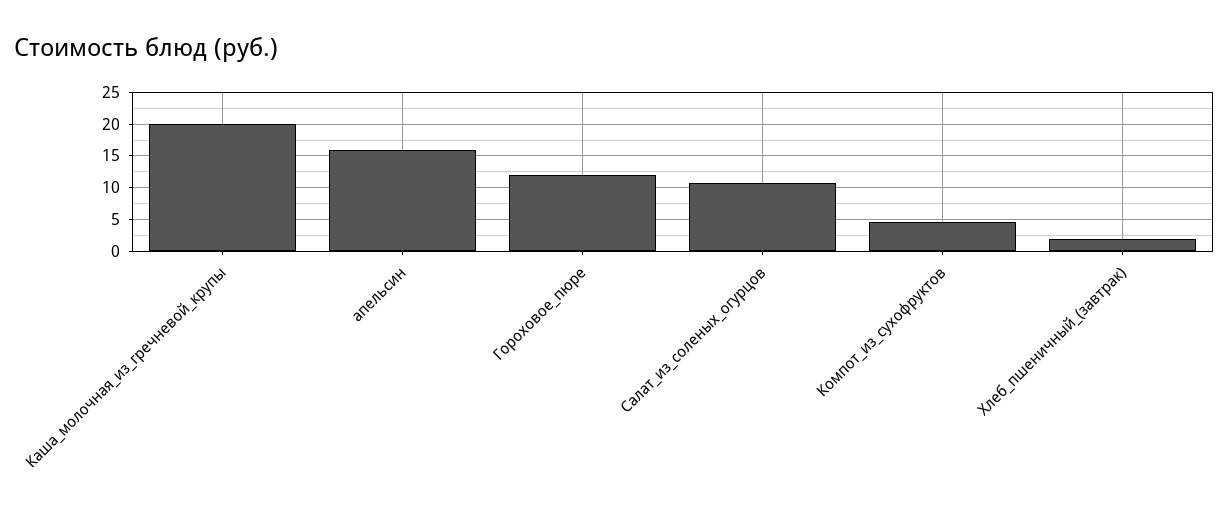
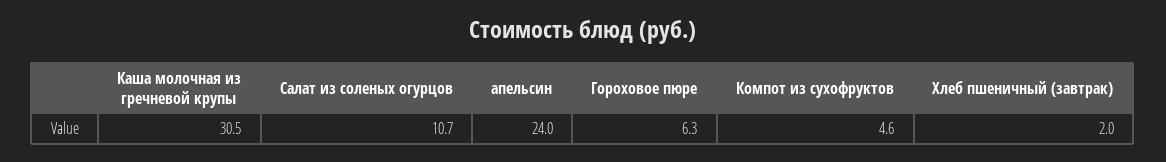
Каша_молочная_из_гречневой_крупы: 20 -> 30.5
апельсин: 16 -> 24
Гороховое_пюре: 12 -> 6.3

